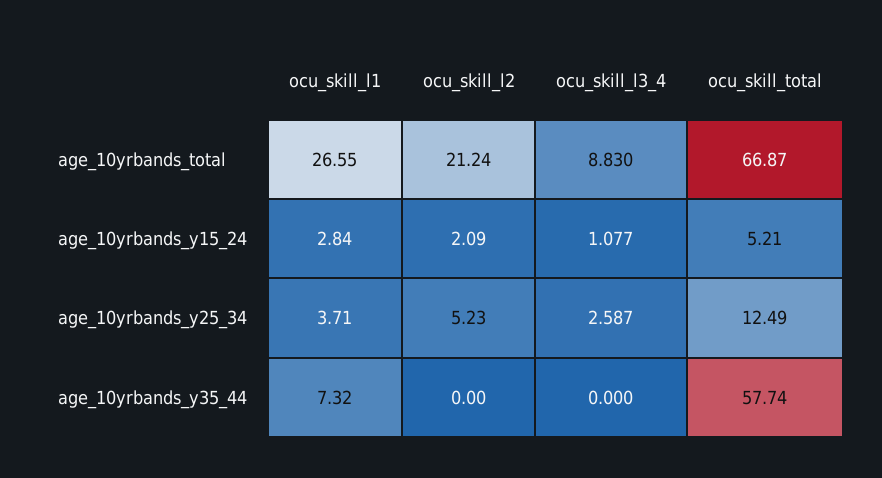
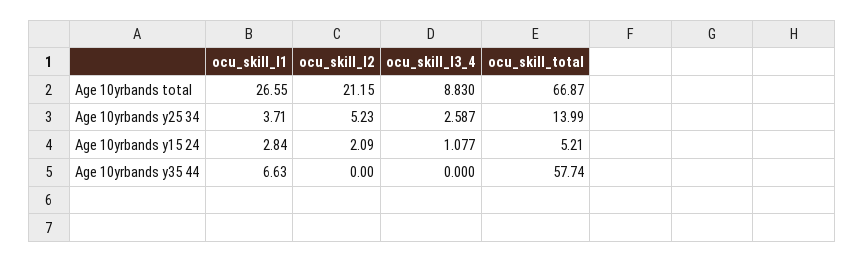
ocu_skill_l2, age_10yrbands_total: 21.24 -> 21.15
ocu_skill_total, age_10yrbands_y25_34: 12.49 -> 13.99
ocu_skill_l1, age_10yrbands_y35_44: 7.32 -> 6.63

